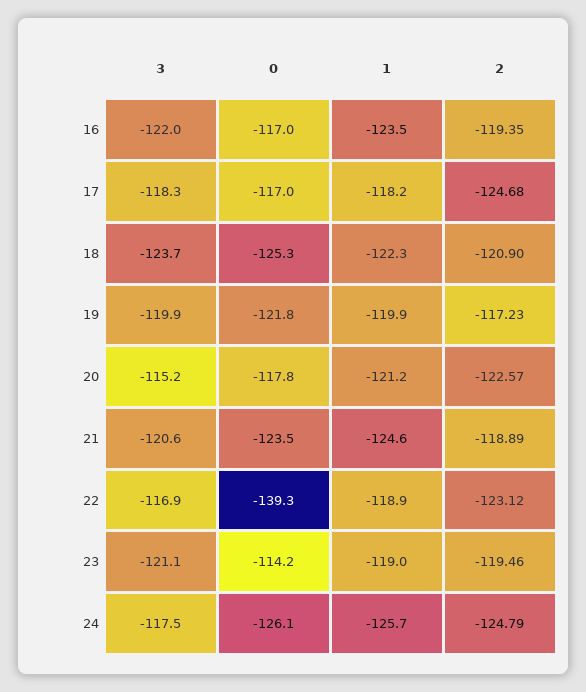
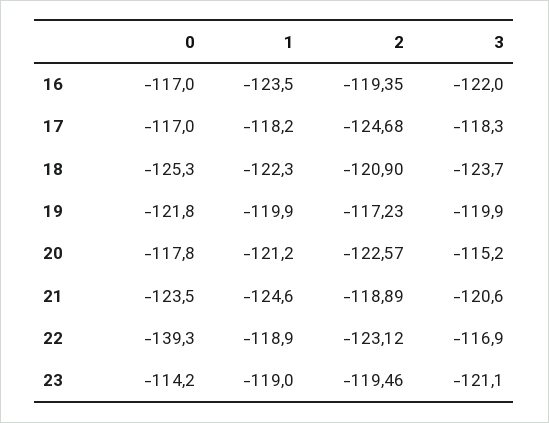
3, 24: -117.5 -> none
0, 24: -126.1 -> none
1, 24: -125.7 -> none
2, 24: -124.79 -> none

